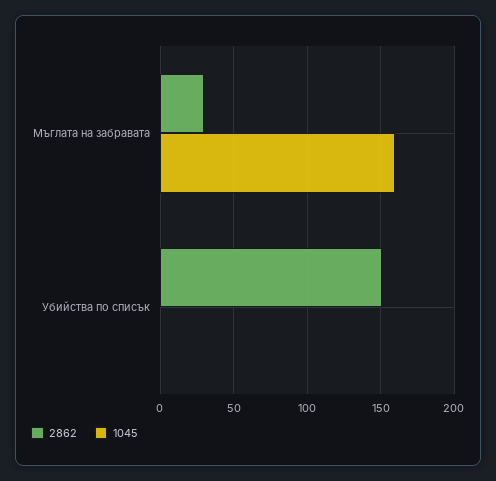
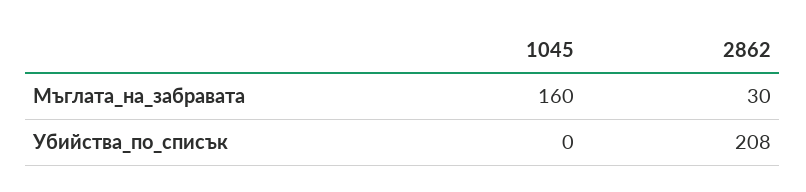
2862, Убийства по списък: 150 -> 208

